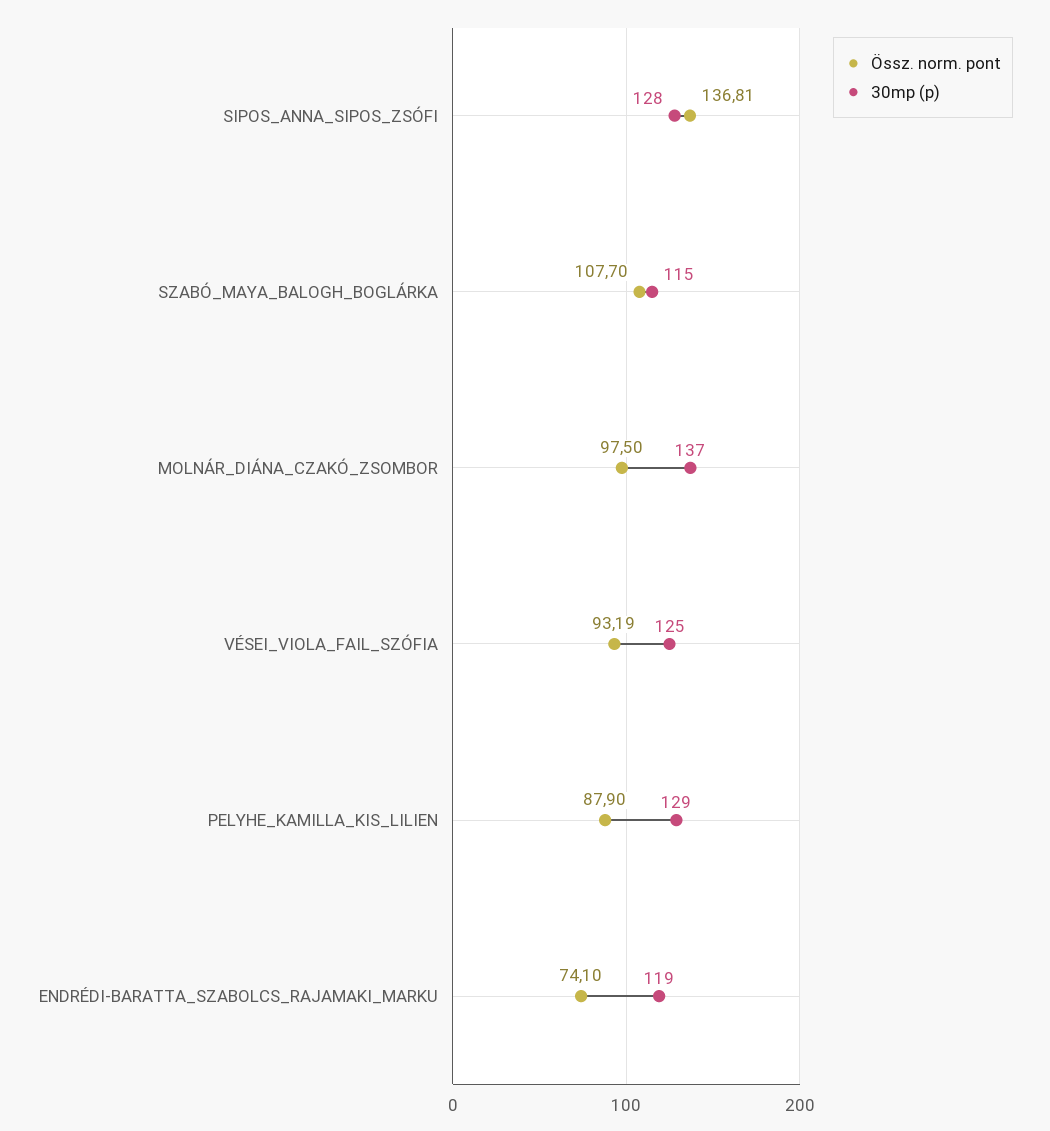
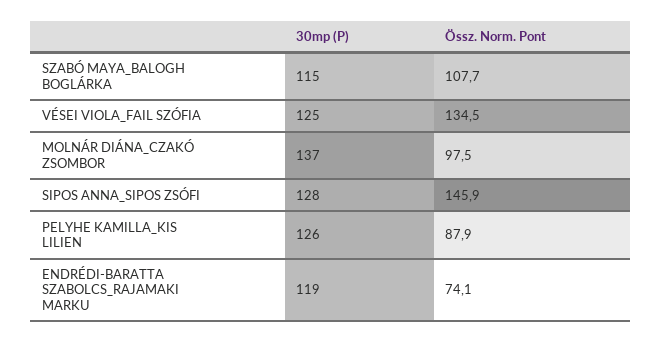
Össz. norm. pont, SIPOS_ANNA_SIPOS_ZSÓFI: 136.81 -> 145.9
Össz. norm. pont, VÉSEI_VIOLA_FAIL_SZÓFIA: 93.19 -> 134.5
30mp (p), PELYHE_KAMILLA_KIS_LILIEN: 129 -> 126

